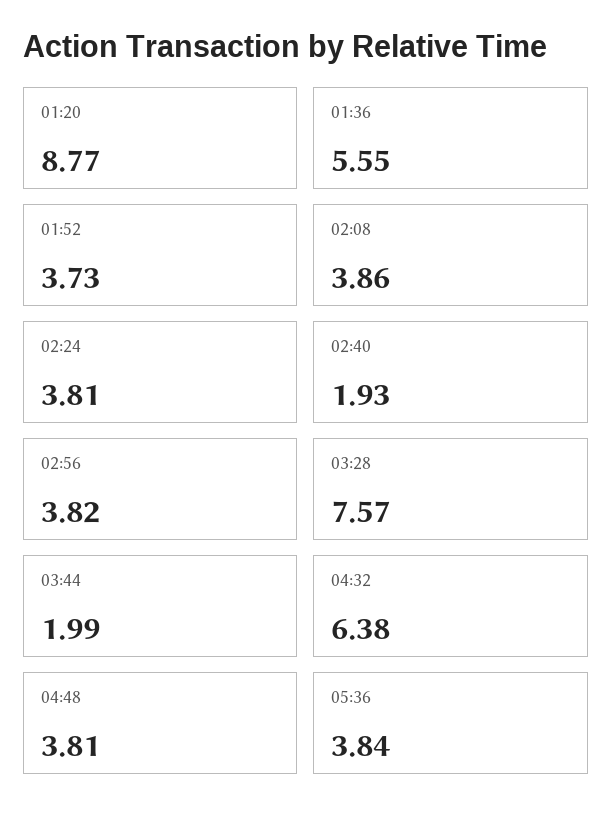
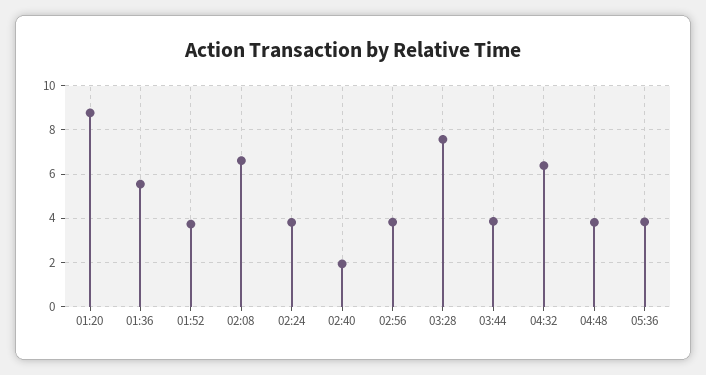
02:08: 3.86 -> 6.5
03:44: 1.99 -> 4

